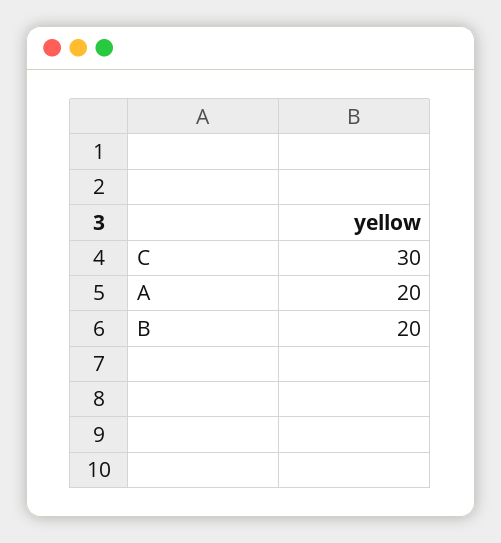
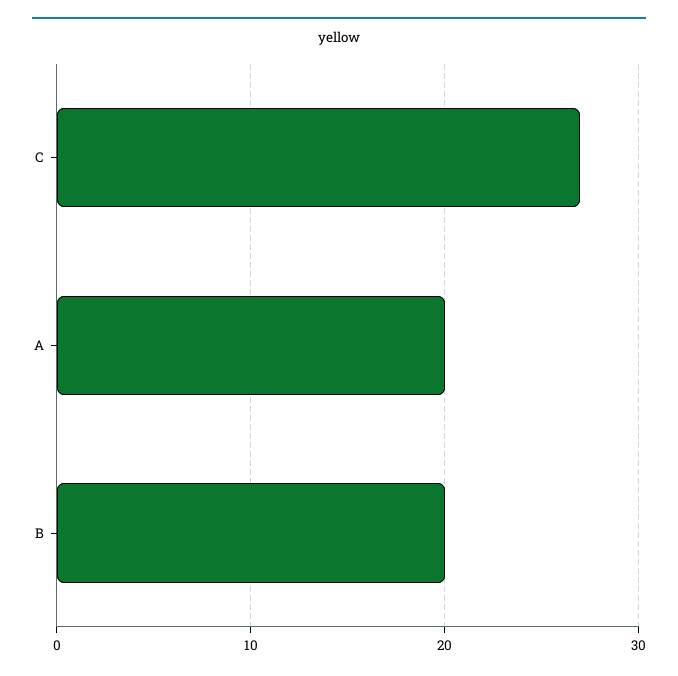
C: 30 -> 27

